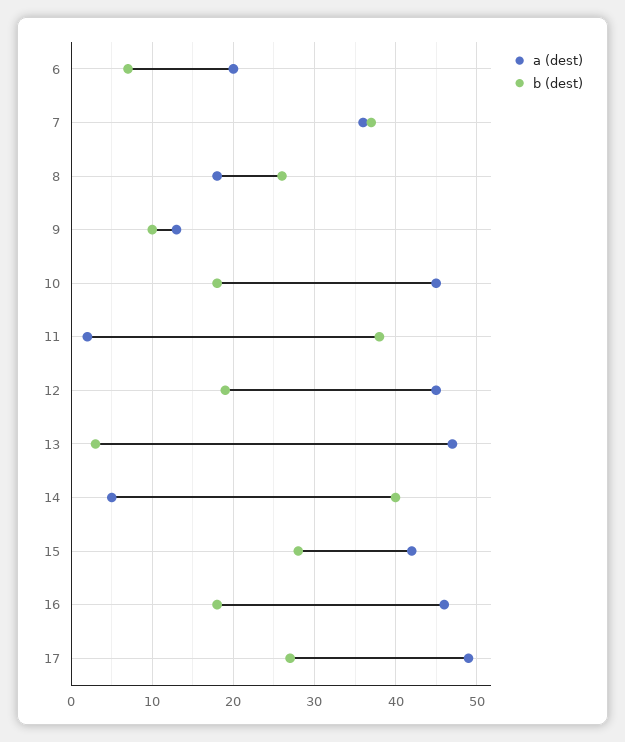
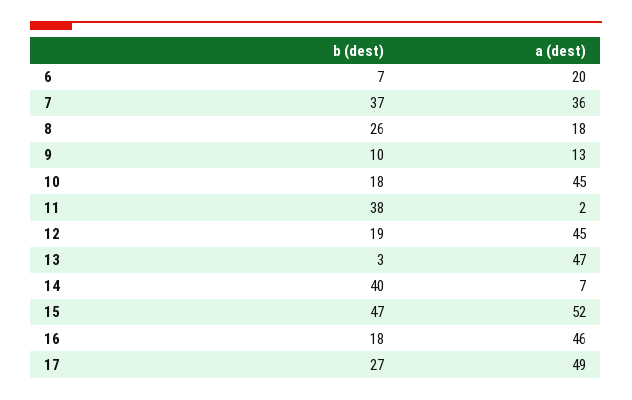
a (dest), 14: 5 -> 7
a (dest), 15: 42 -> 52
b (dest), 15: 28 -> 47

